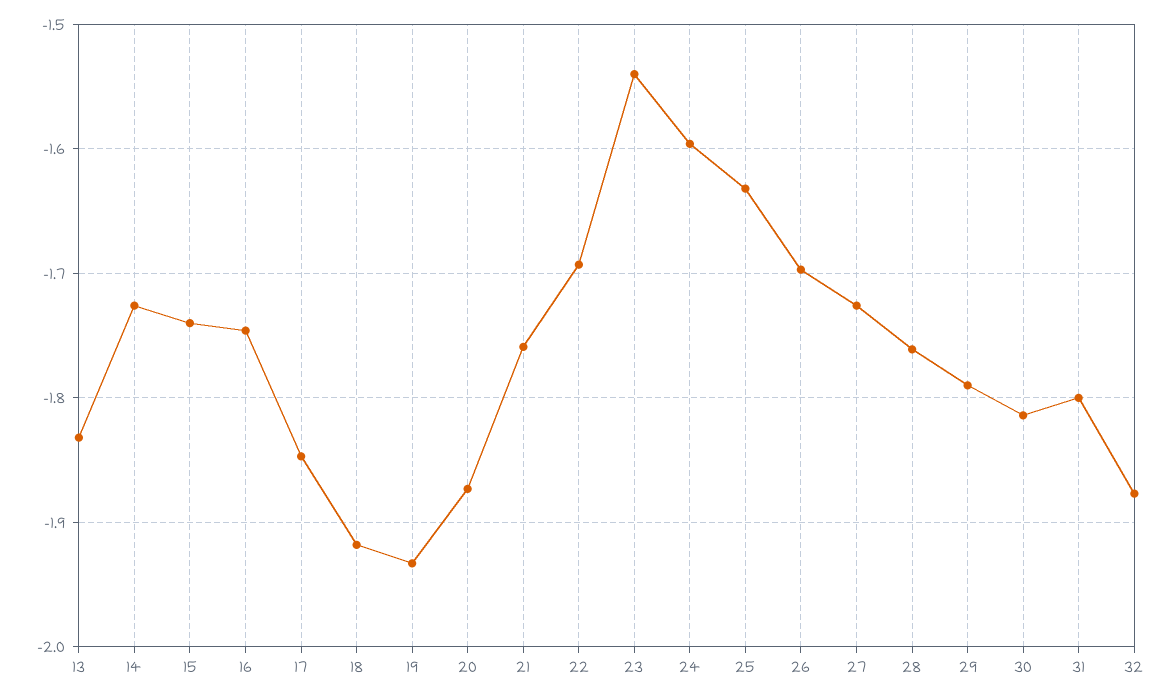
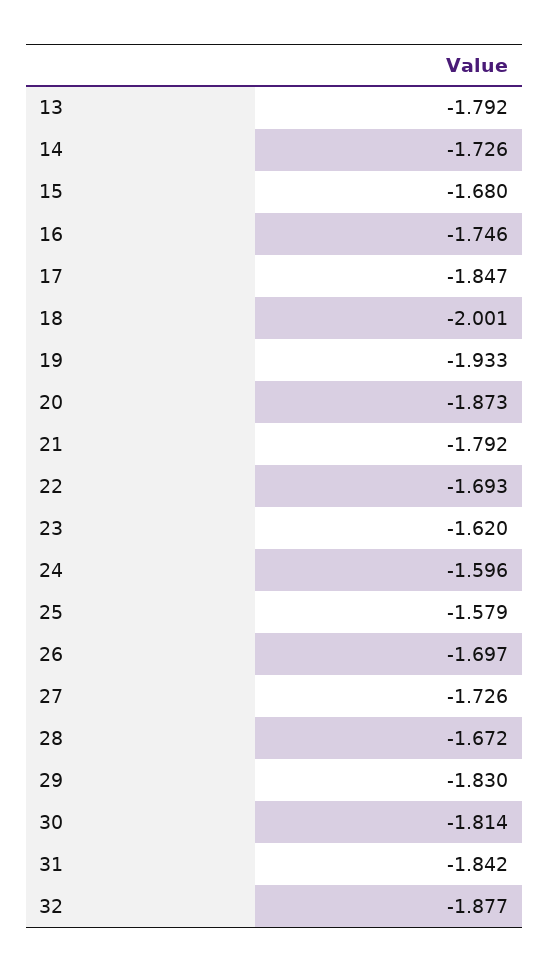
13: -1.83 -> -1.792
15: -1.74 -> -1.68
18: -1.92 -> -2.001
21: -1.76 -> -1.792
23: -1.54 -> -1.62
25: -1.63 -> -1.579
28: -1.76 -> -1.672
29: -1.79 -> -1.83
31: -1.8 -> -1.842

